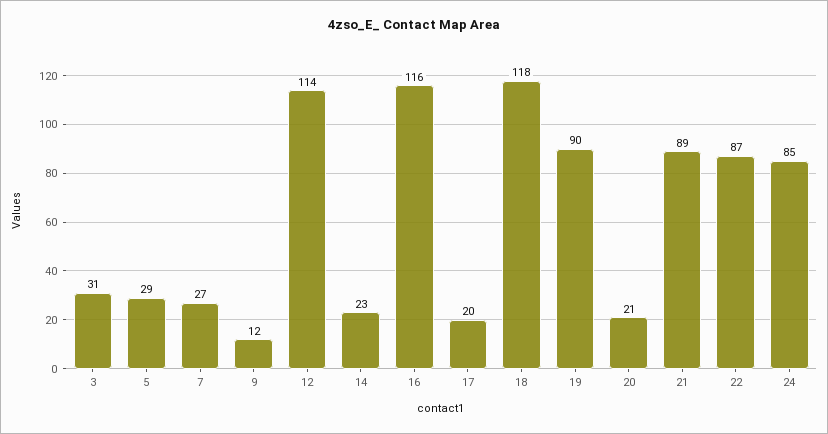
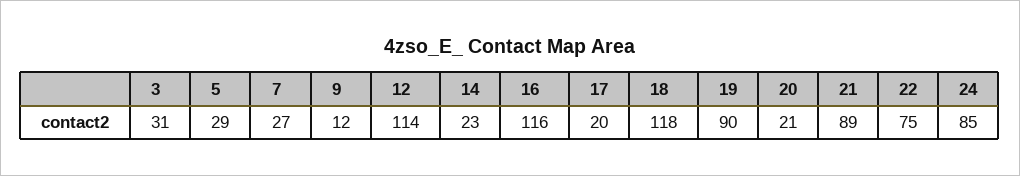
22: 87 -> 75

